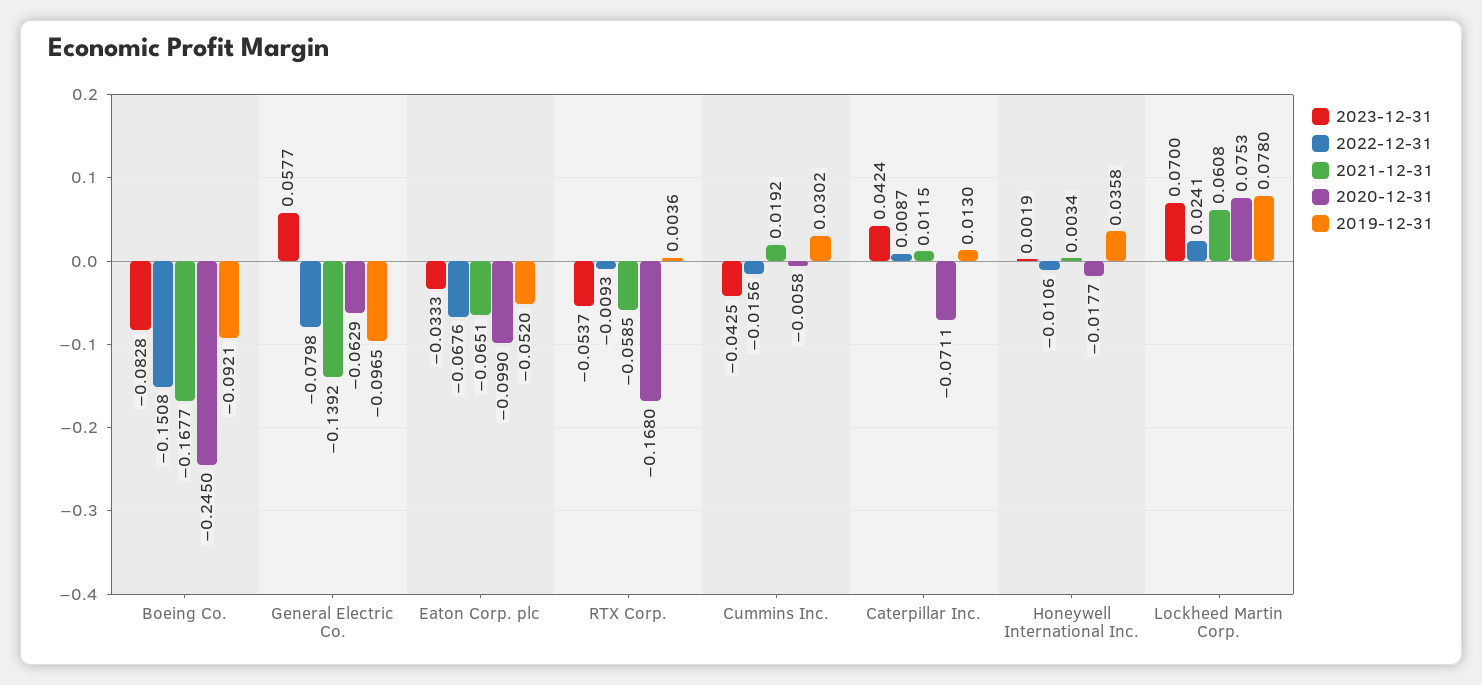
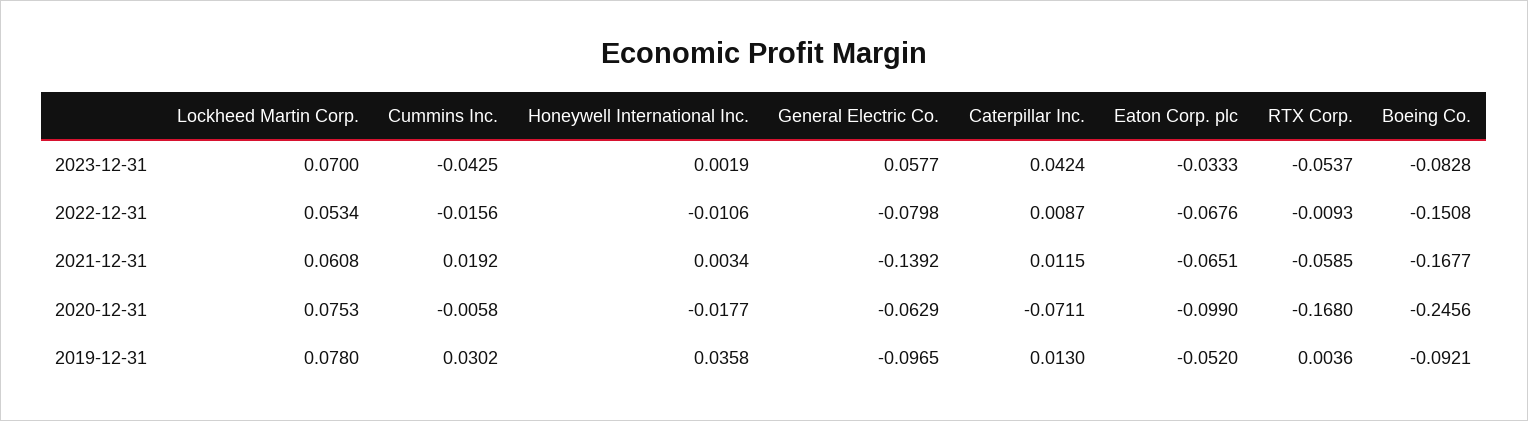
2020-12-31, Boeing Co.: -0.245 -> -0.2456
2022-12-31, Lockheed Martin Corp.: 0.0241 -> 0.0534

